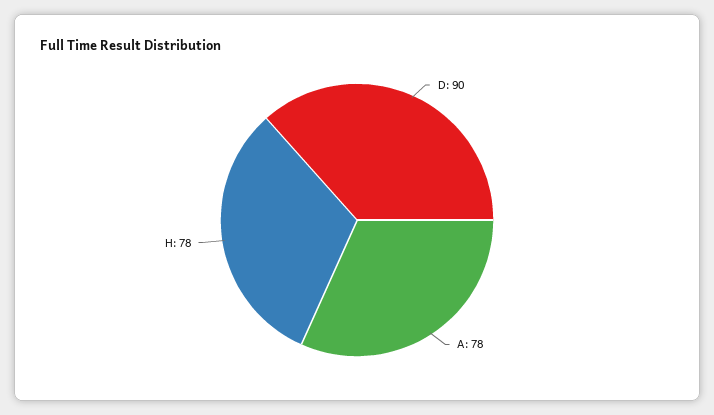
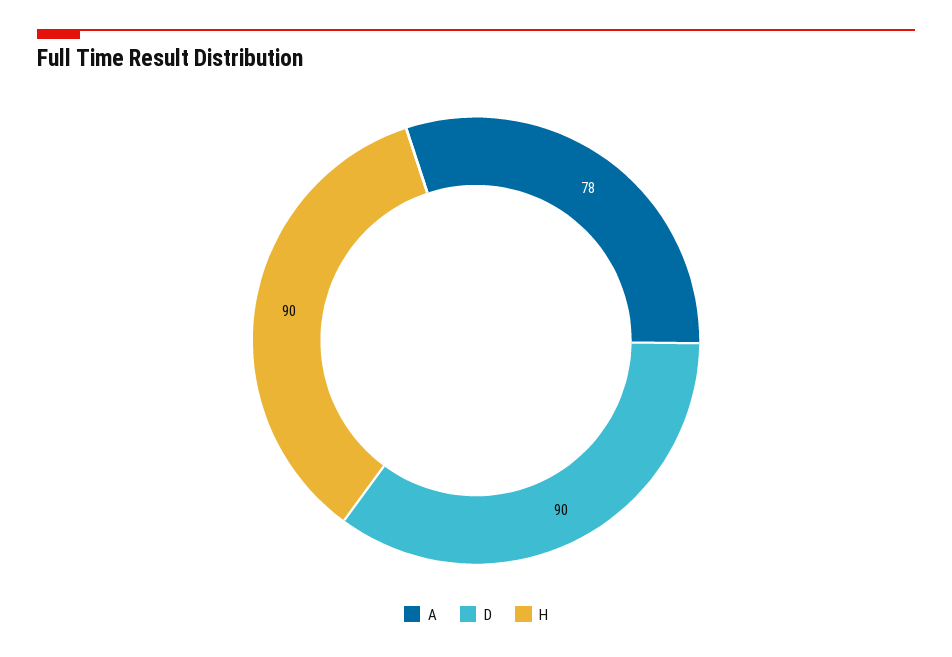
H: 78 -> 90

